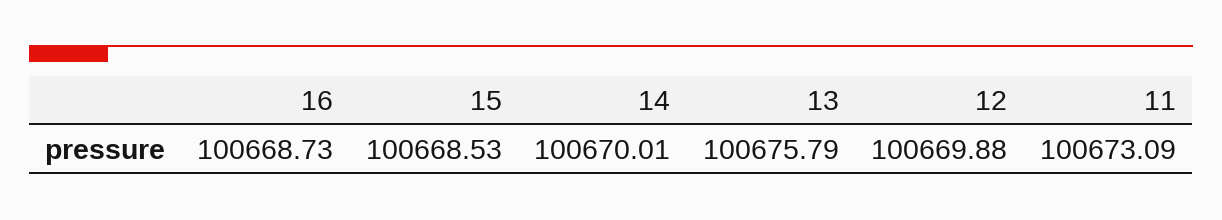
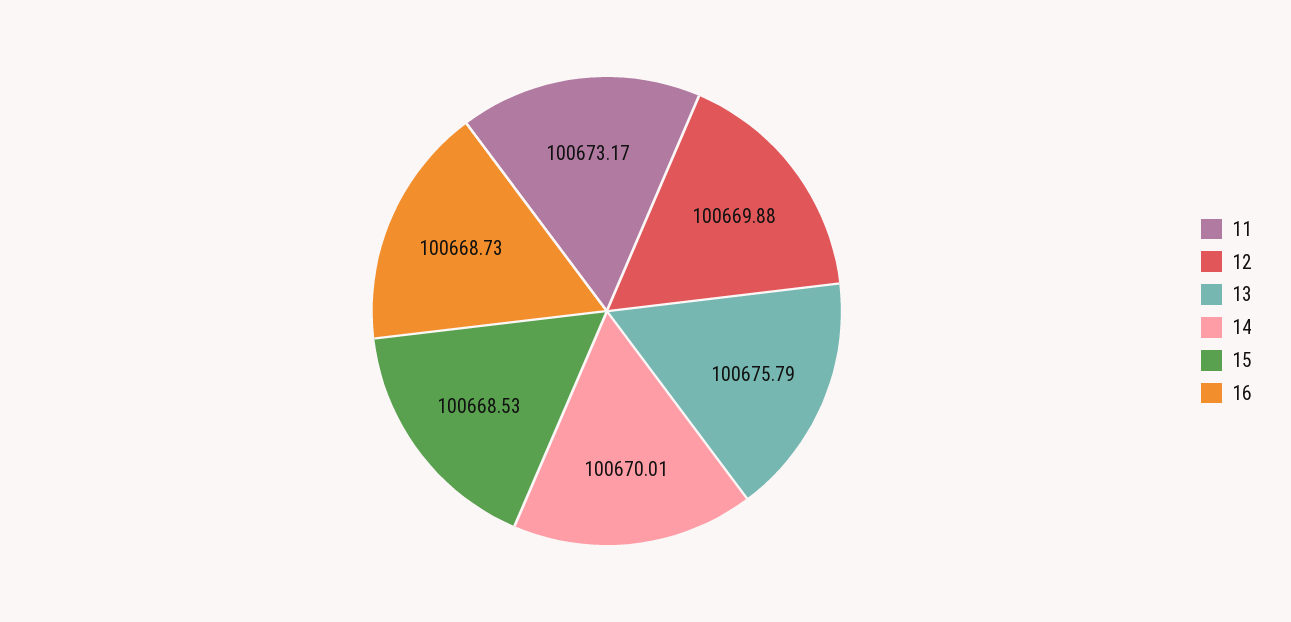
11: 100673.09 -> 100673.17

